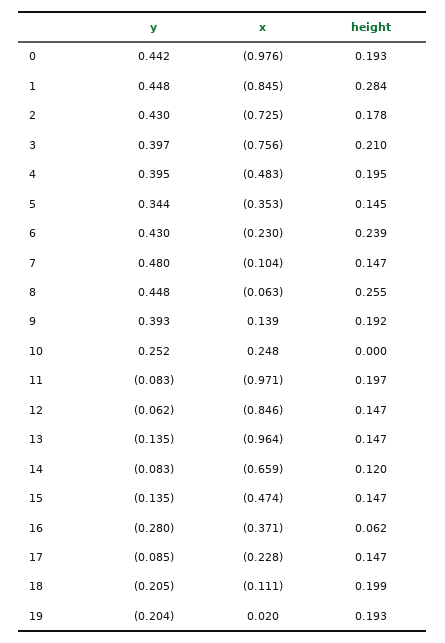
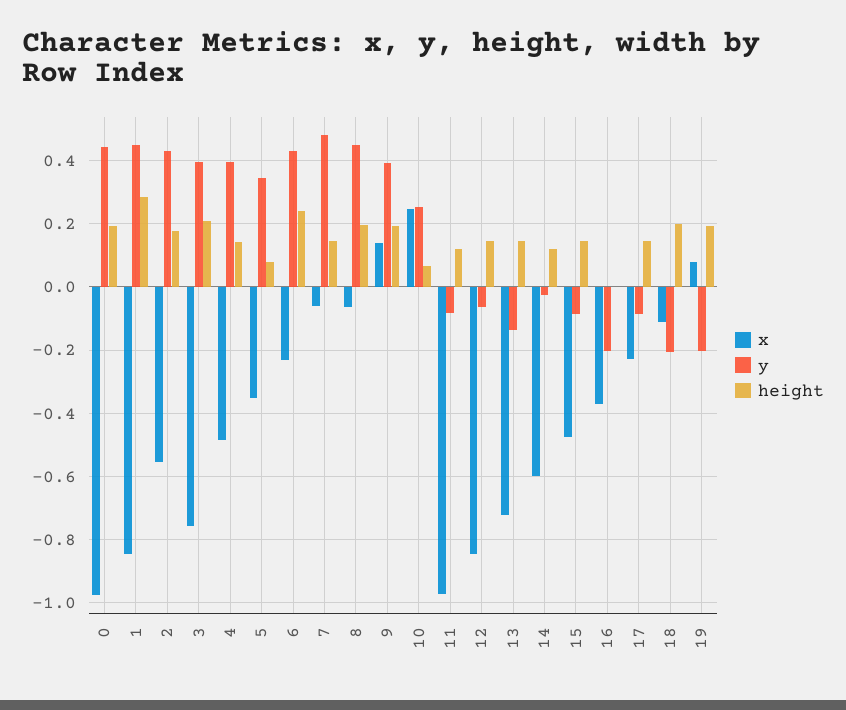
x, 2: -0.725 -> -0.56
height, 4: 0.195 -> 0.14
height, 5: 0.145 -> 0.08
x, 7: -0.104 -> -0.06
height, 8: 0.255 -> 0.2
height, 10: 0 -> 0.06
height, 11: 0.197 -> 0.12
x, 13: -0.964 -> -0.72
y, 14: -0.083 -> -0.02
x, 14: -0.659 -> -0.6
y, 15: -0.135 -> -0.08
y, 16: -0.28 -> -0.2
height, 16: 0.062 -> 0
x, 19: 0.02 -> 0.08

